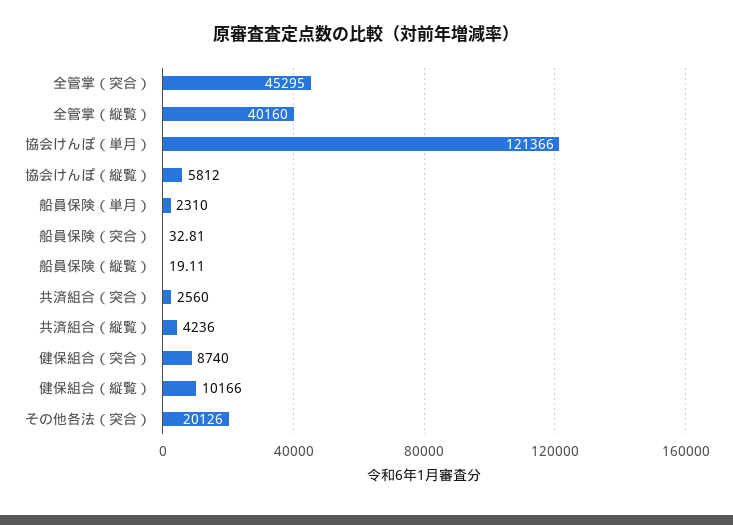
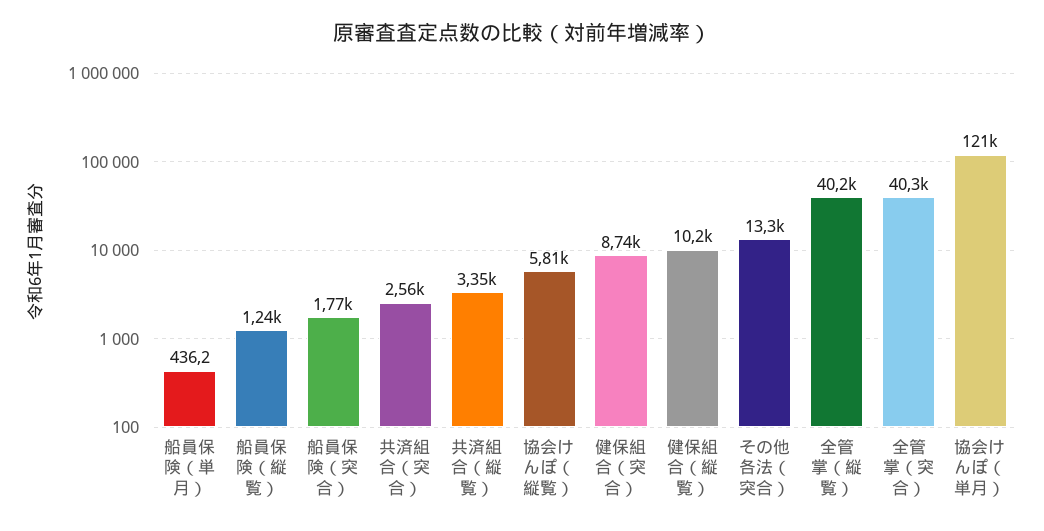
全管掌（突合）: 45295 -> 40300
船員保険（単月）: 2310 -> 436.2
船員保険（突合）: 32.81 -> 1770
船員保険（縦覧）: 19.11 -> 1240
共済組合（縦覧）: 4236 -> 3350
その他各法（突合）: 20126 -> 13300

